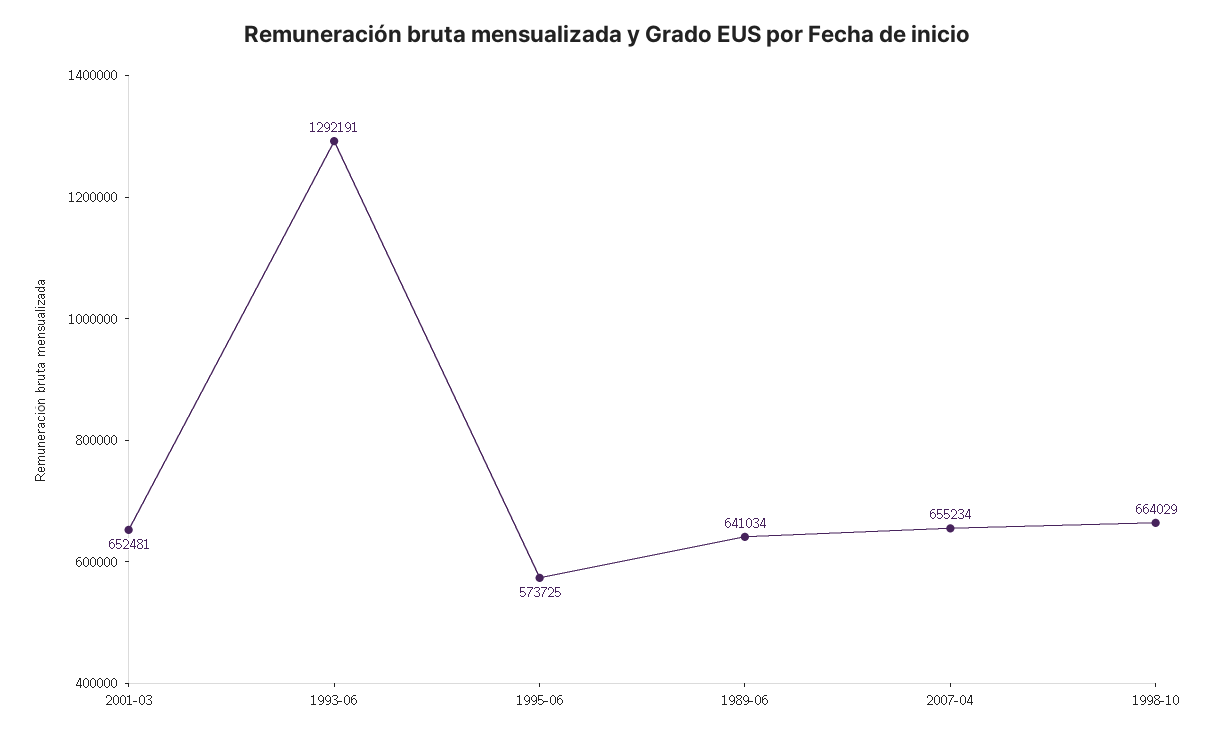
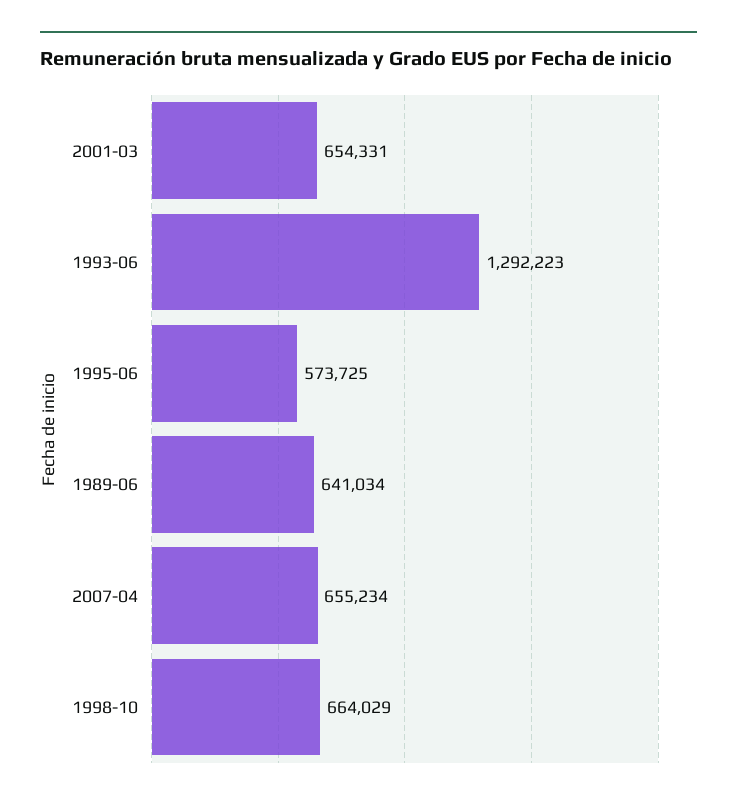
2001-03: 652481 -> 654331
1993-06: 1292191 -> 1292223

